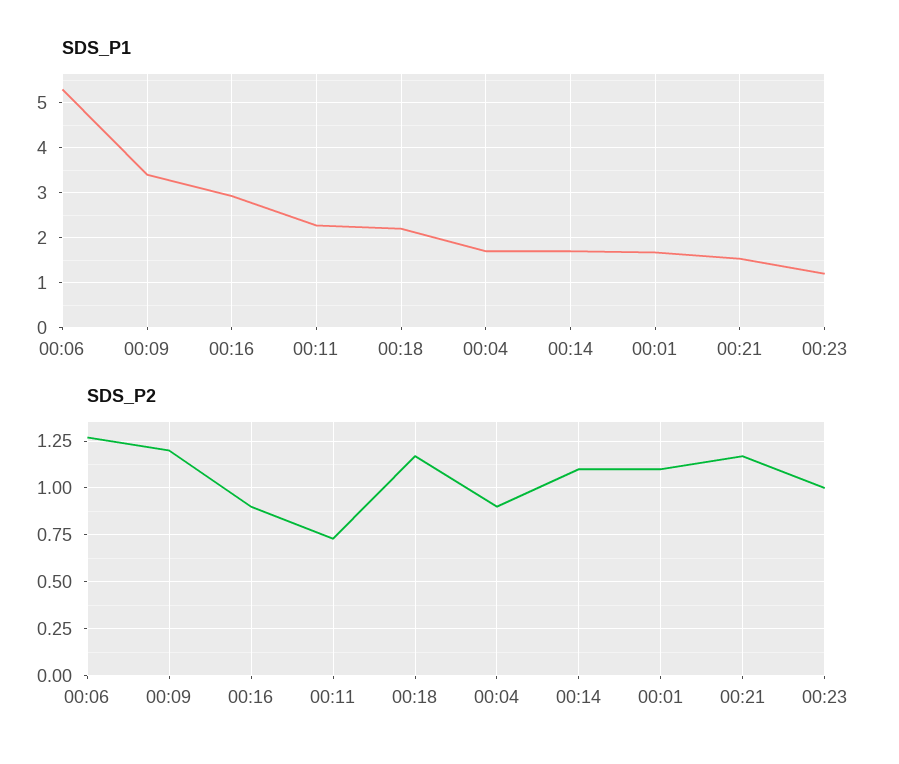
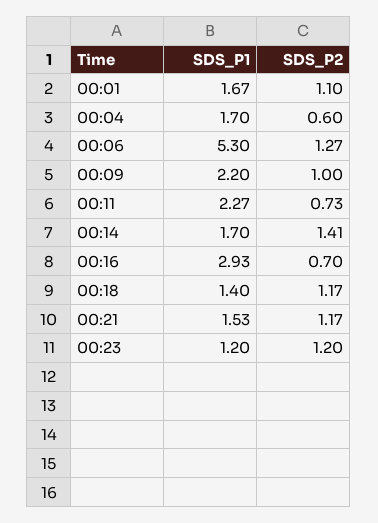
SDS_P1, 00:09: 3.4 -> 2.2
SDS_P1, 00:18: 2.2 -> 1.4
SDS_P2, 00:09: 1.2 -> 1
SDS_P2, 00:16: 0.9 -> 0.7
SDS_P2, 00:04: 0.9 -> 0.6
SDS_P2, 00:14: 1.1 -> 1.41
SDS_P2, 00:23: 1 -> 1.2

